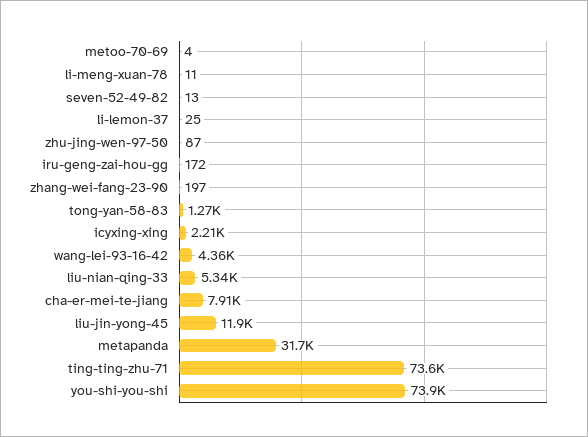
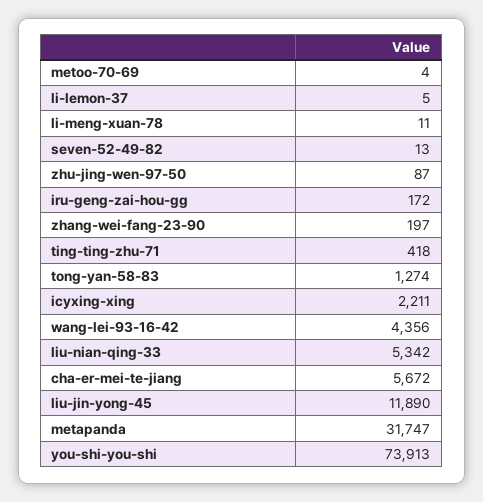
li-lemon-37: 25 -> 5
cha-er-mei-te-jiang: 7910 -> 5672
ting-ting-zhu-71: 73600 -> 418

